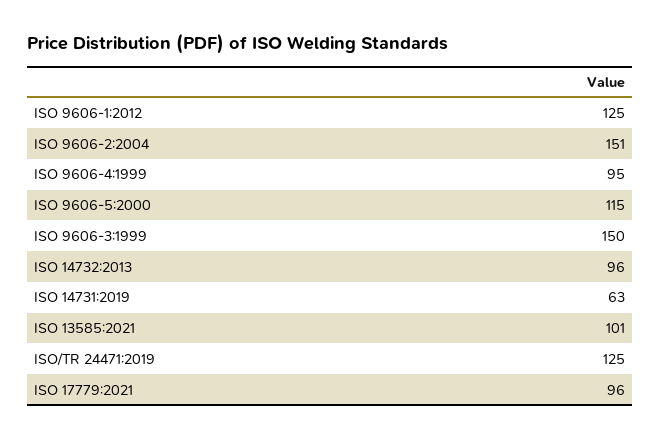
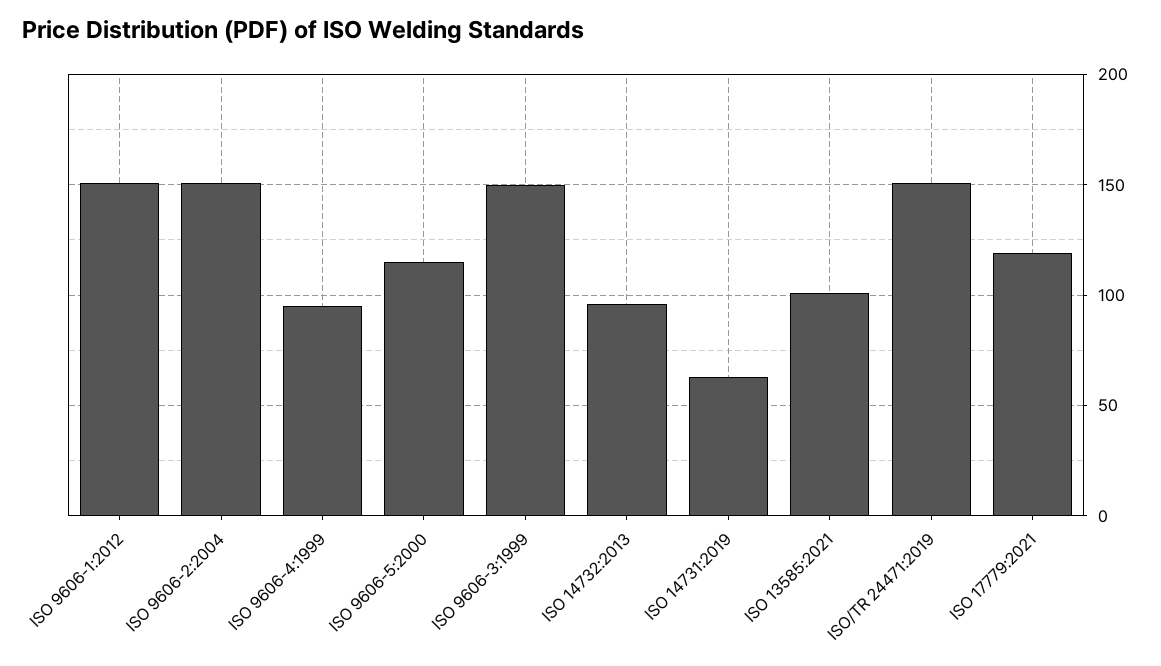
ISO 9606-1:2012: 125 -> 150
ISO/TR 24471:2019: 125 -> 150
ISO 17779:2021: 96 -> 120

